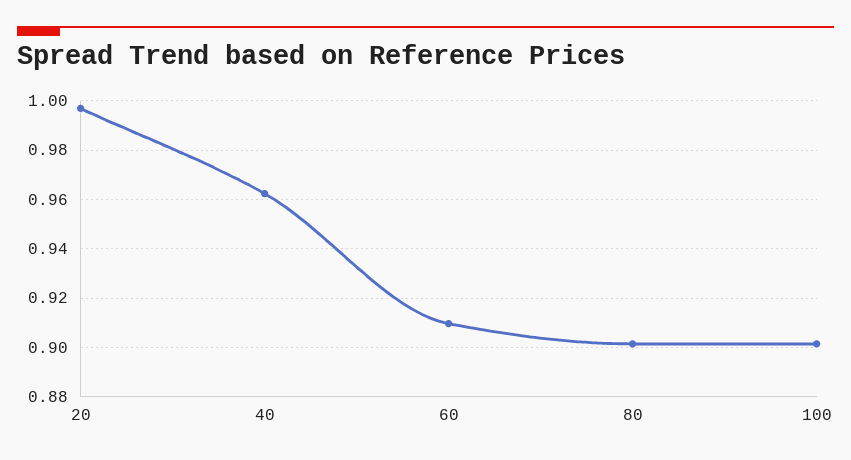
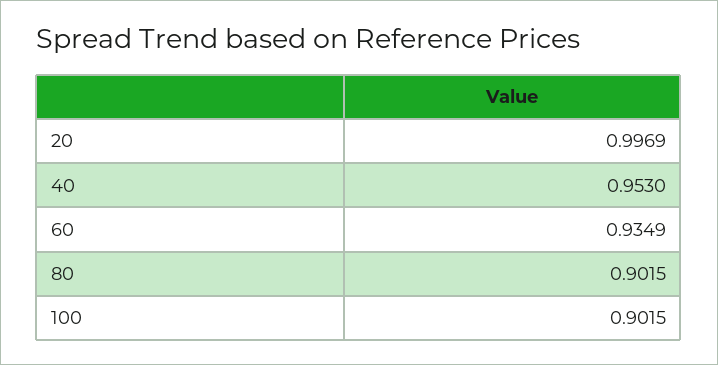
40: 0.9625 -> 0.953
60: 0.91 -> 0.9349

